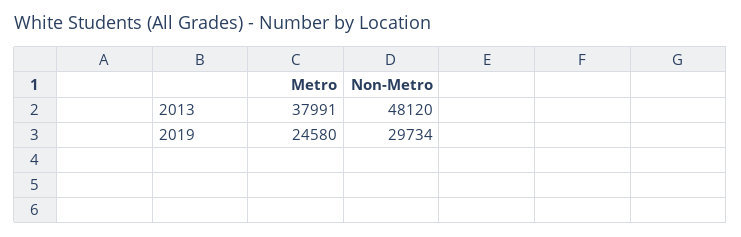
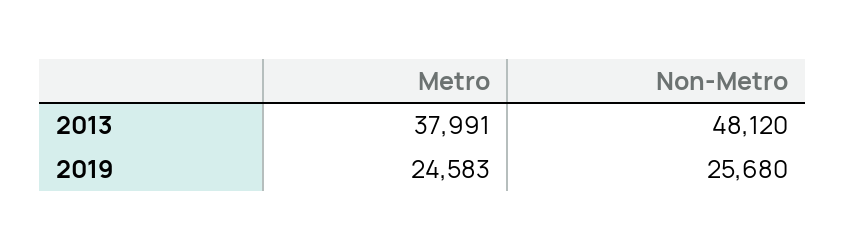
Metro, 2019: 24580 -> 24583
Non-Metro, 2019: 29734 -> 25680

